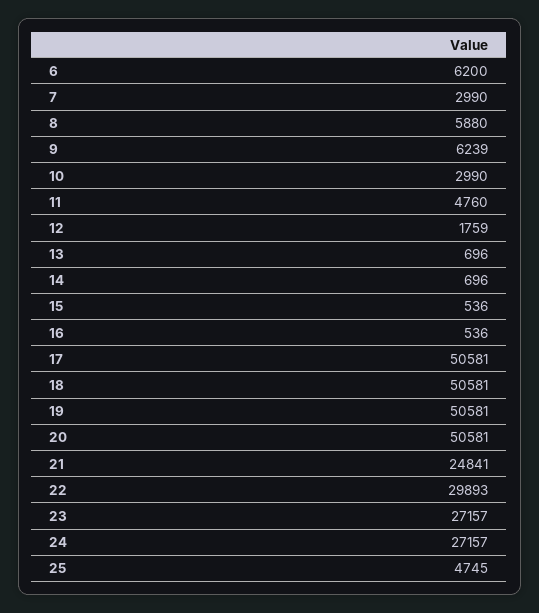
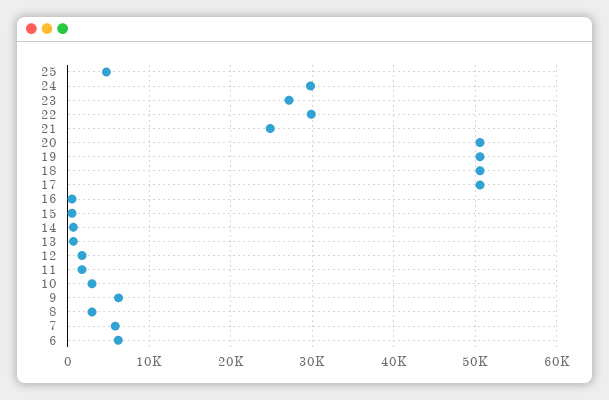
7: 2990 -> 6000
8: 5880 -> 3000
11: 4760 -> 2000
24: 27157 -> 30000

